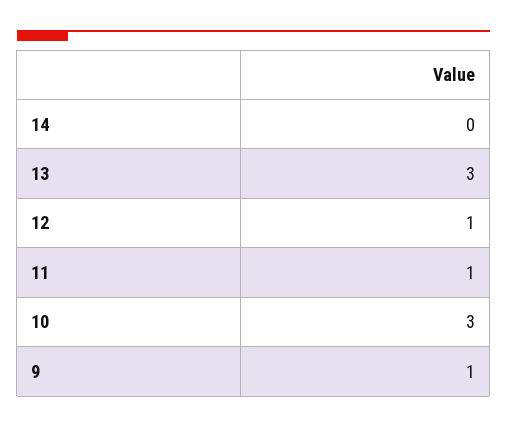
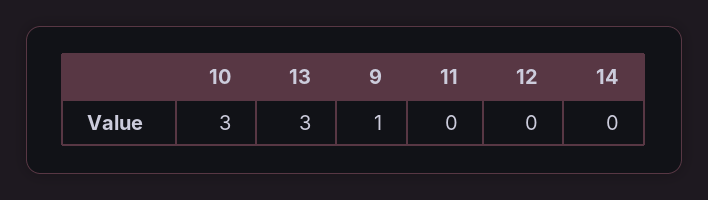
12: 1 -> 0
11: 1 -> 0

